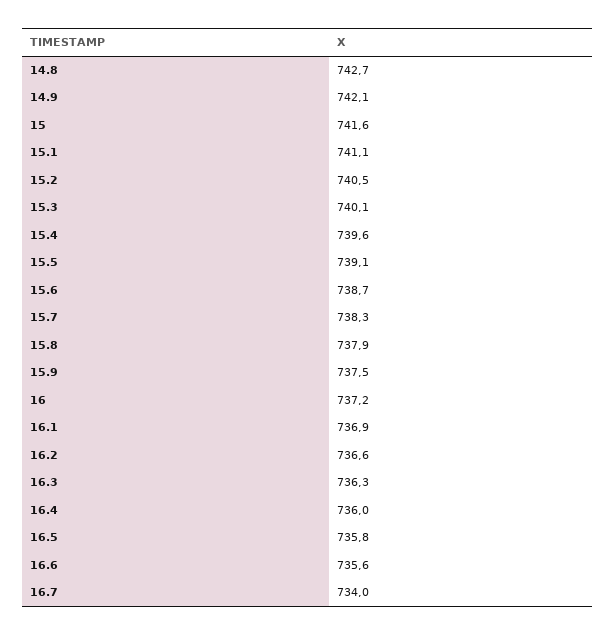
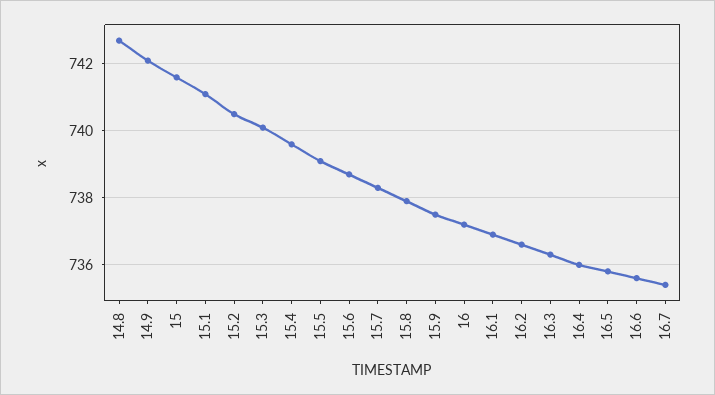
16.7: 734 -> 735.5

